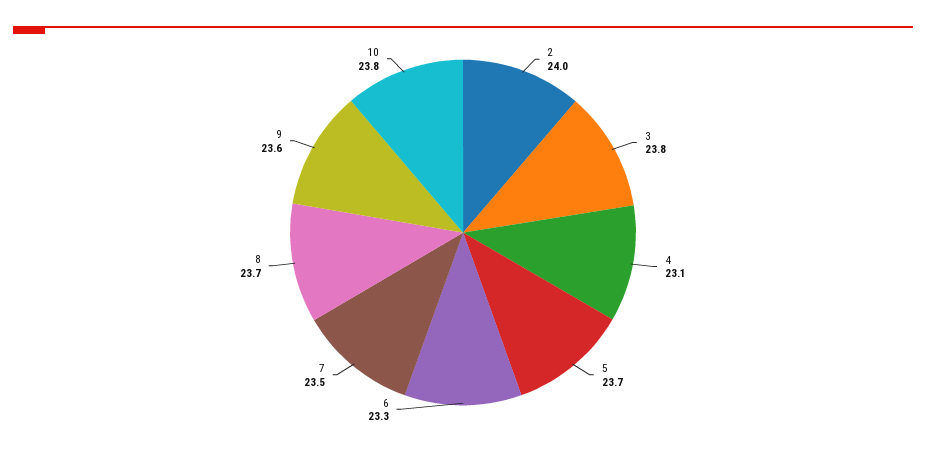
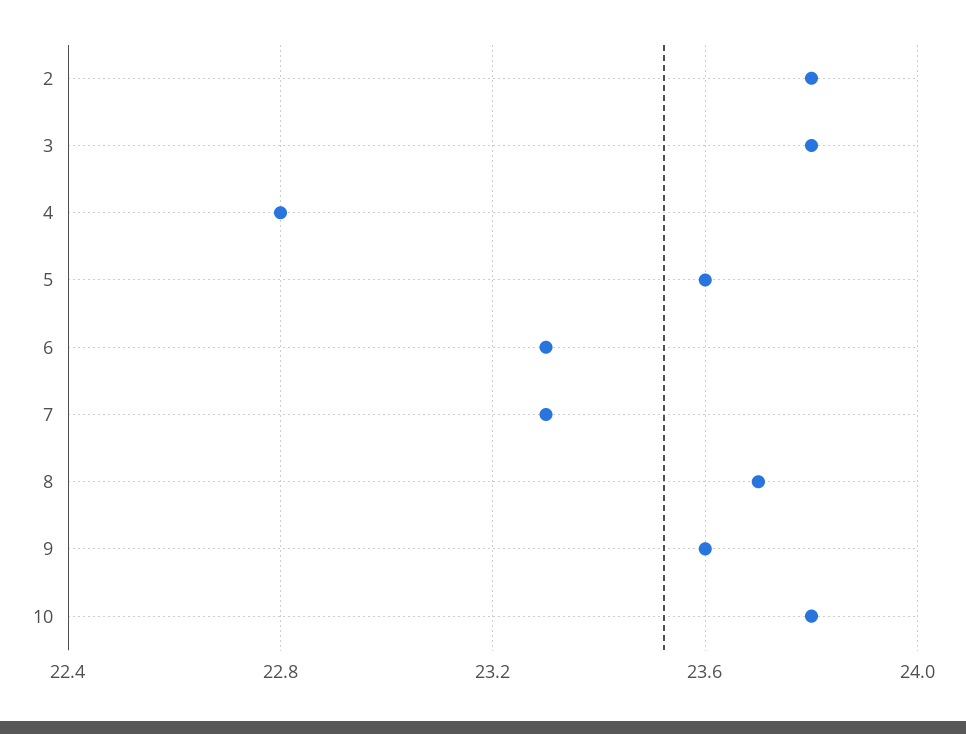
2: 24 -> 23.8
4: 23.1 -> 22.8
5: 23.7 -> 23.6
7: 23.5 -> 23.3

